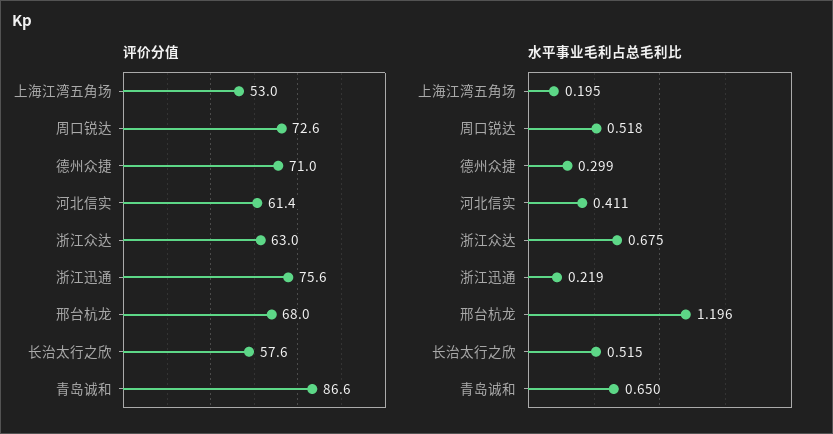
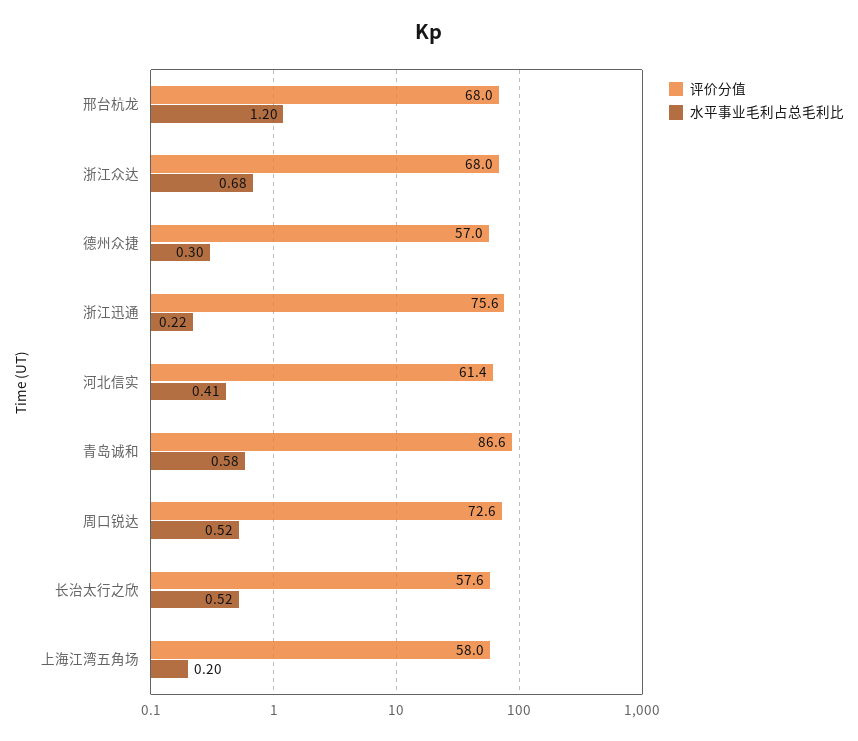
评价分值, 上海江湾五角场: 53 -> 58
评价分值, 德州众捷: 71 -> 57
评价分值, 浙江众达: 63 -> 68
水平事业毛利占总毛利比, 青岛诚和: 0.65 -> 0.58

